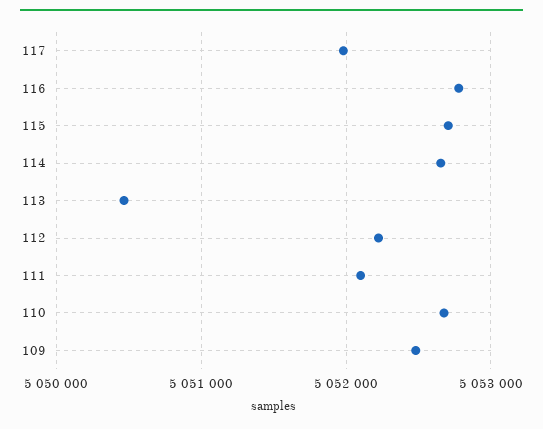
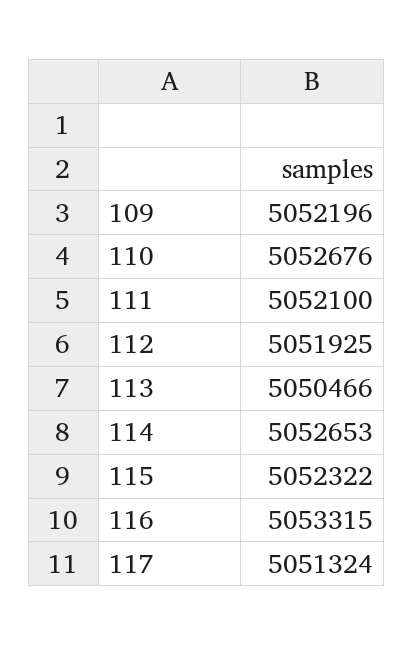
117: 5052000 -> 5051324
116: 5052800 -> 5053315
115: 5052700 -> 5052322
112: 5052200 -> 5051925
109: 5052500 -> 5052196

